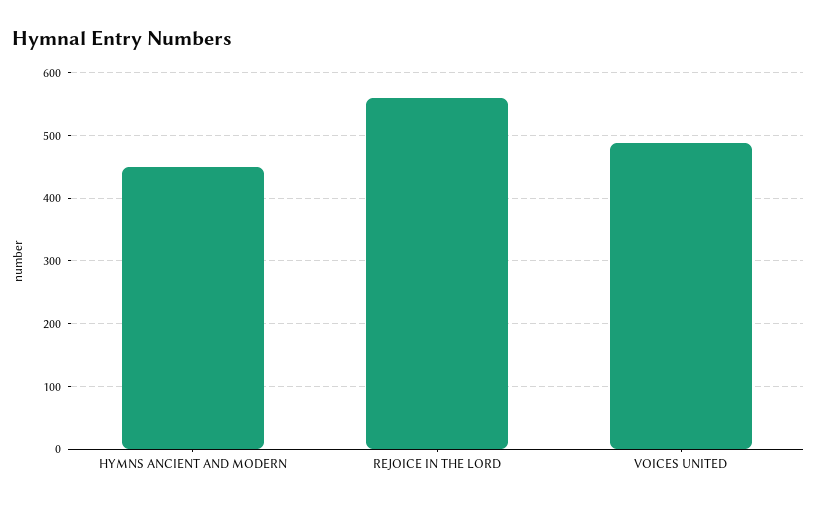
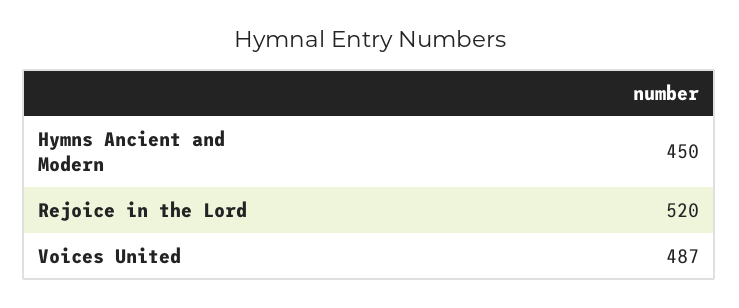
REJOICE IN THE LORD: 560 -> 520

